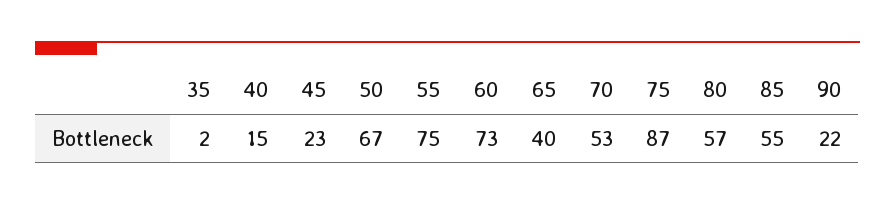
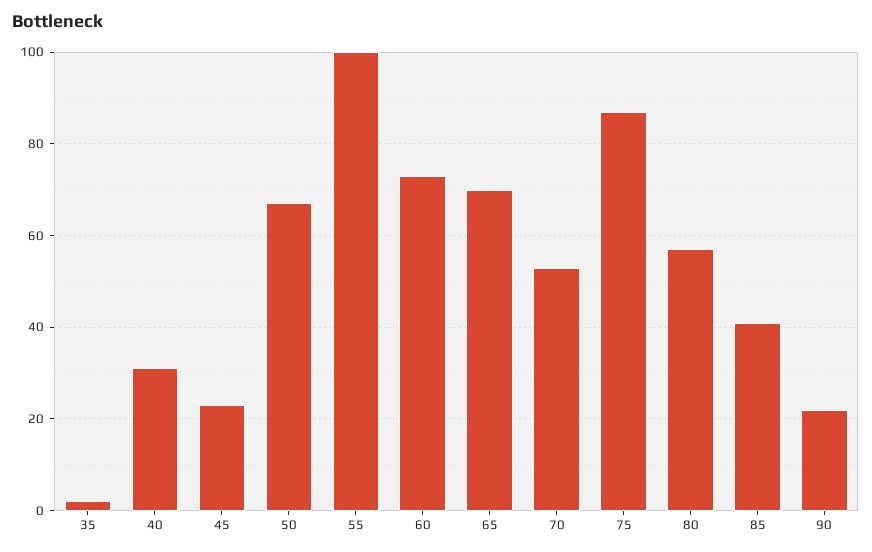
40: 15 -> 30
55: 75 -> 100
65: 40 -> 70
85: 55 -> 40

